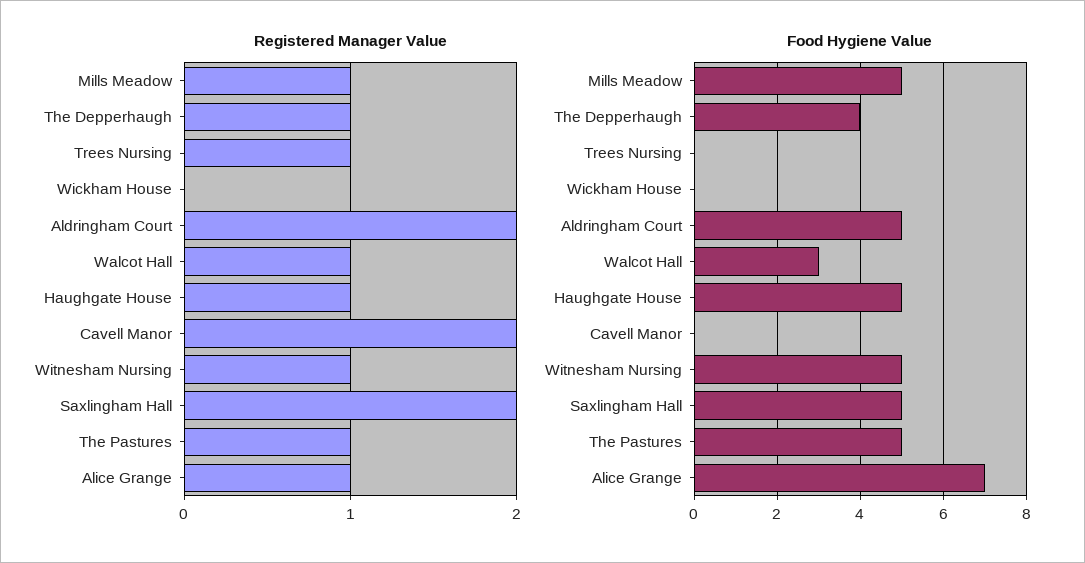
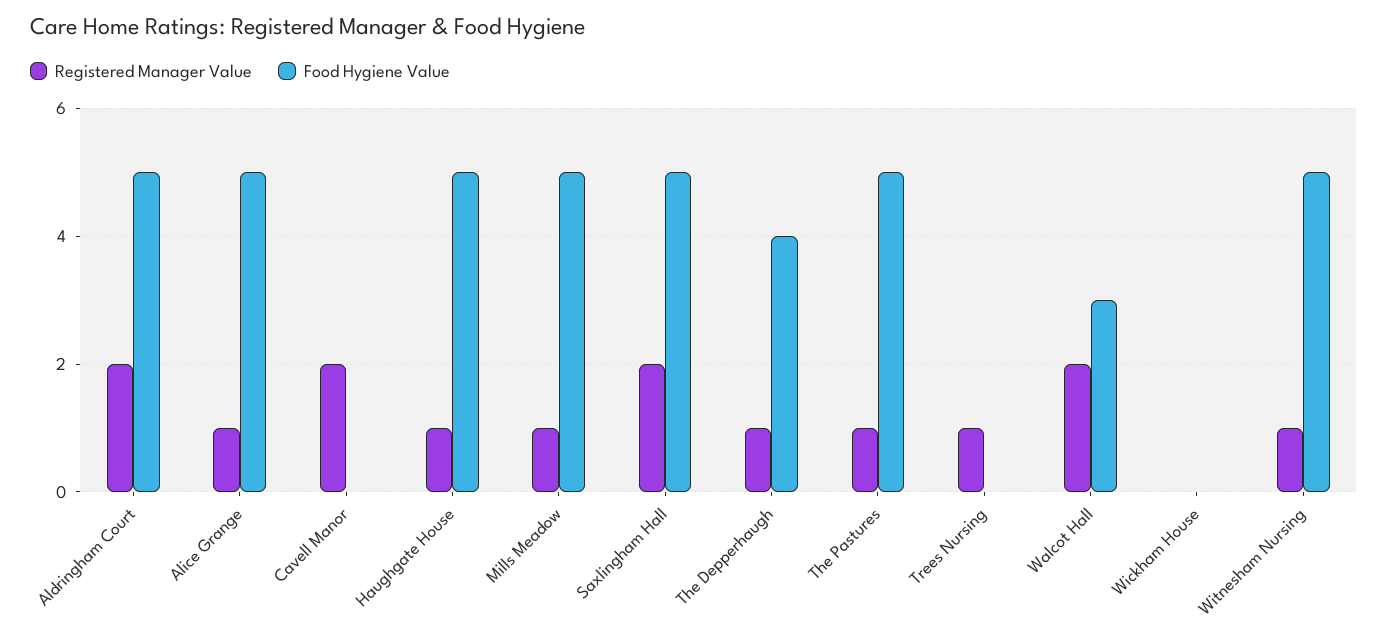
Registered Manager Value, Walcot Hall: 1 -> 2
Food Hygiene Value, Alice Grange: 7 -> 5

